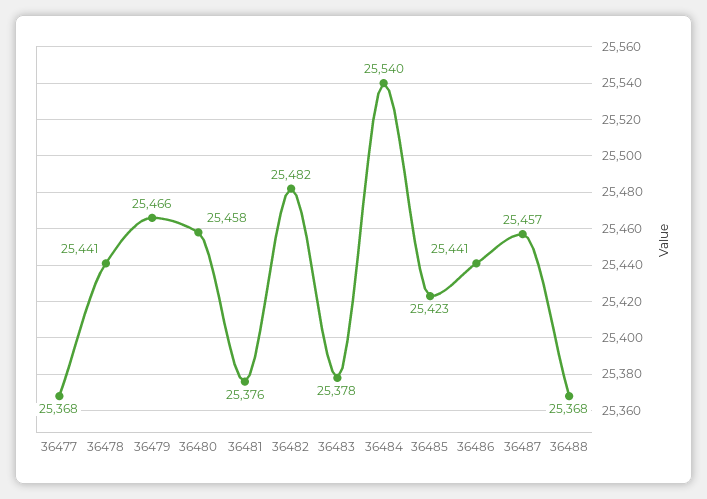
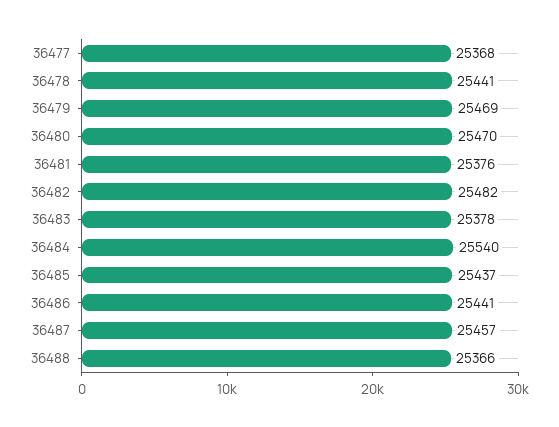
36479: 25466 -> 25469
36480: 25458 -> 25470
36485: 25423 -> 25437
36488: 25368 -> 25366

